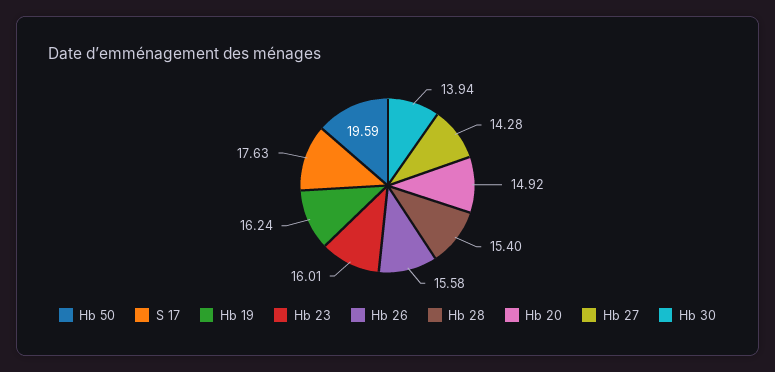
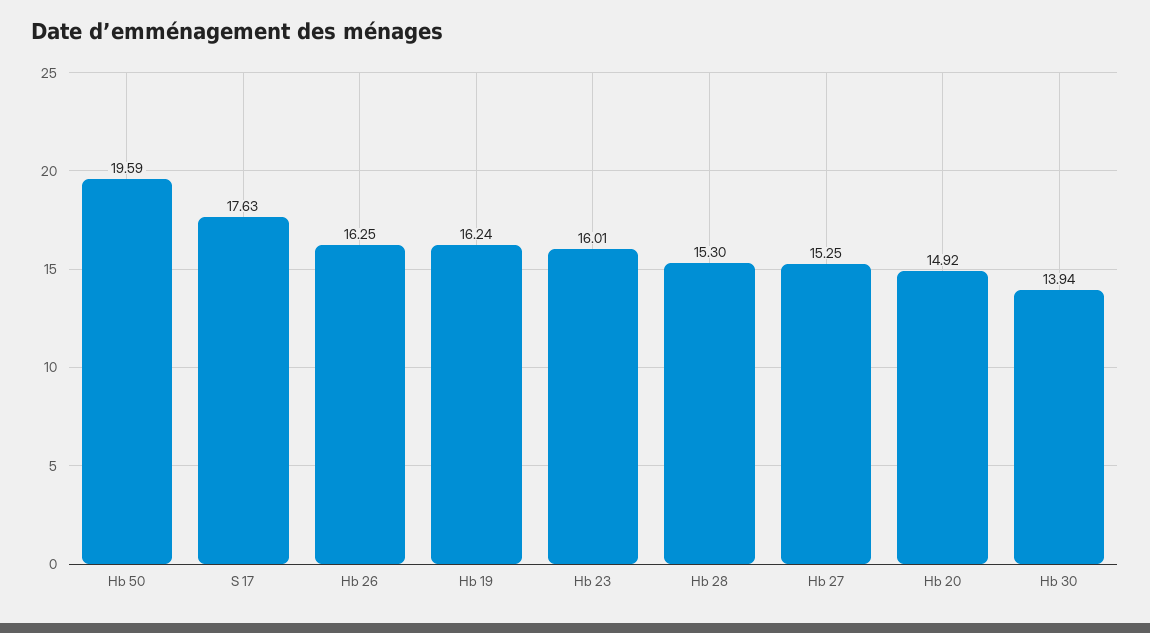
Hb 26: 15.58 -> 16.25
Hb 28: 15.4 -> 15.3
Hb 27: 14.28 -> 15.25

